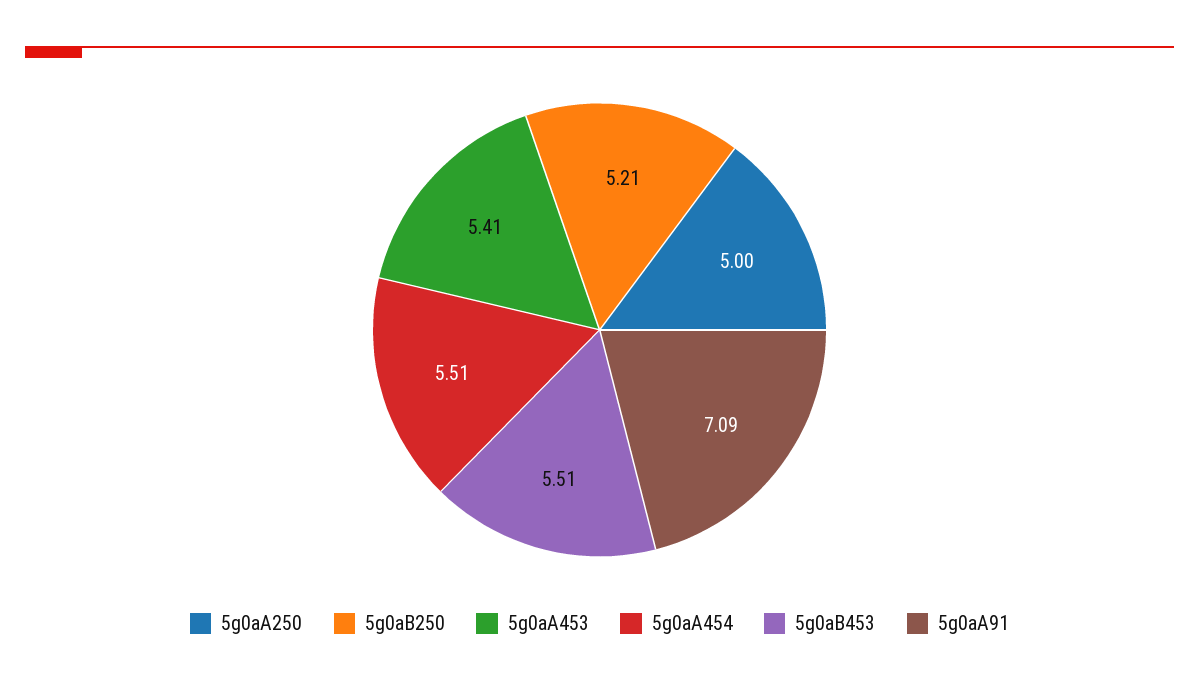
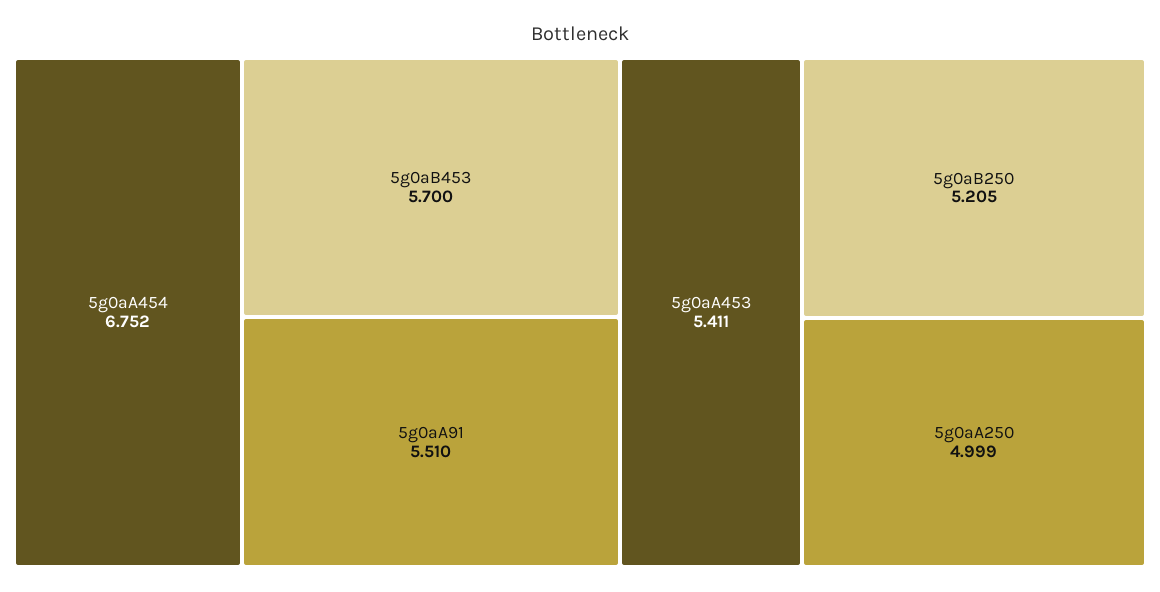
5g0aA454: 5.51 -> 6.752
5g0aB453: 5.51 -> 5.7
5g0aA91: 7.09 -> 5.51

